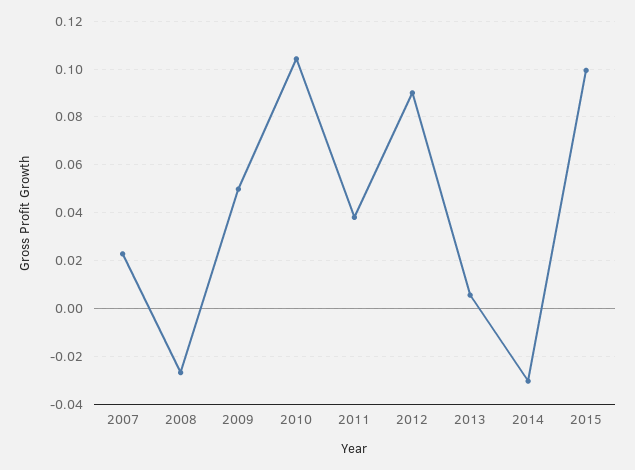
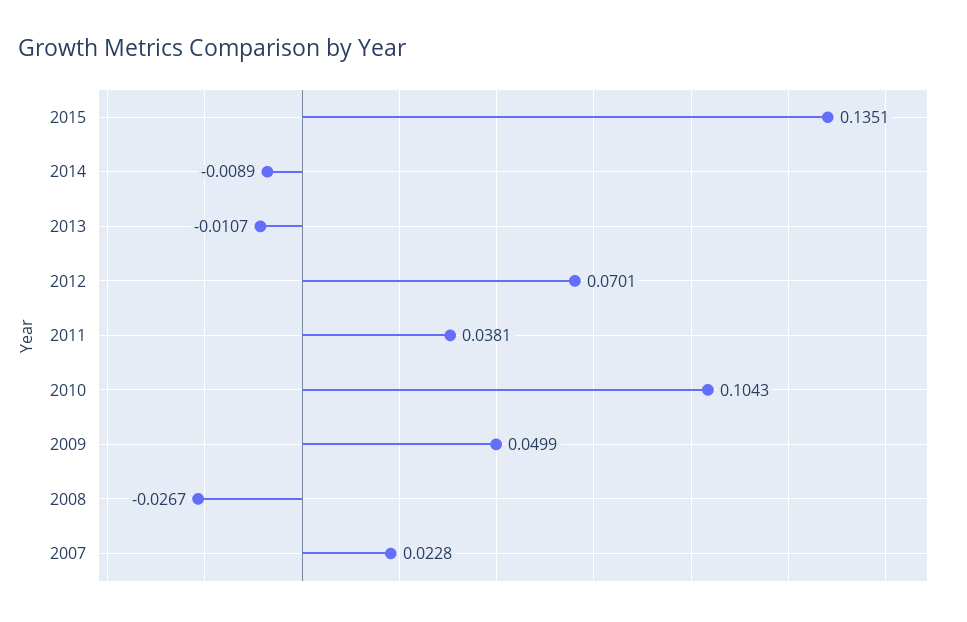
2012: 0.09 -> 0.0701
2013: 0.005 -> -0.0107
2014: -0.03 -> -0.0089
2015: 0.1 -> 0.1351

